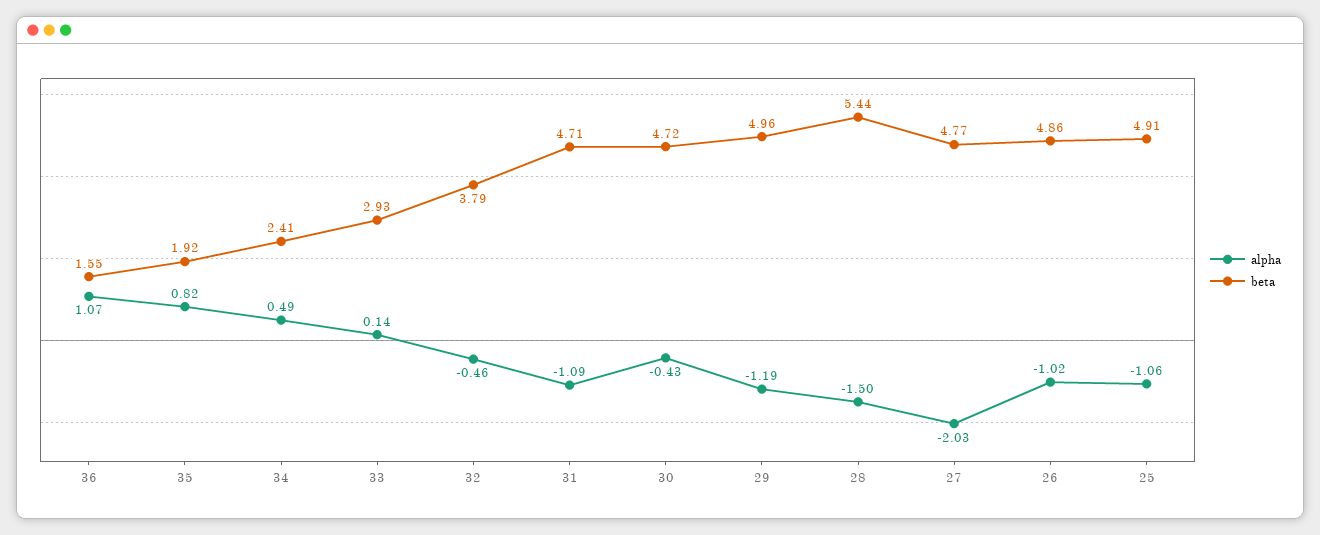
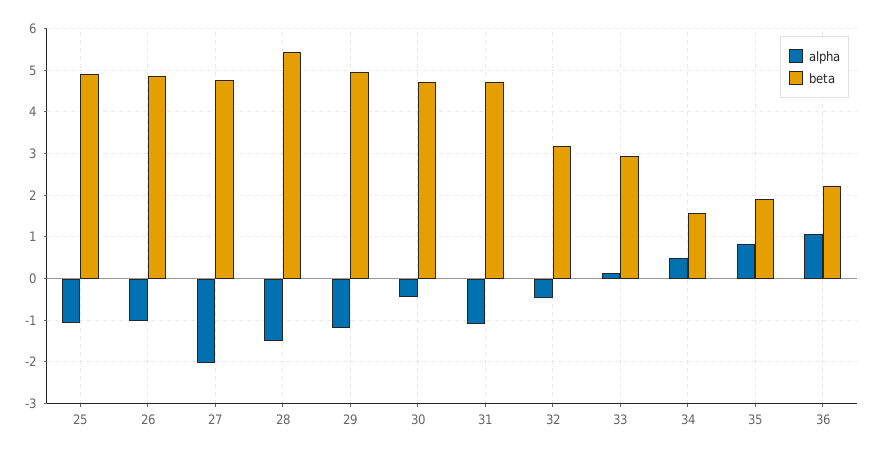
beta, 36: 1.55 -> 2.2
beta, 34: 2.41 -> 1.6
beta, 32: 3.79 -> 3.2

